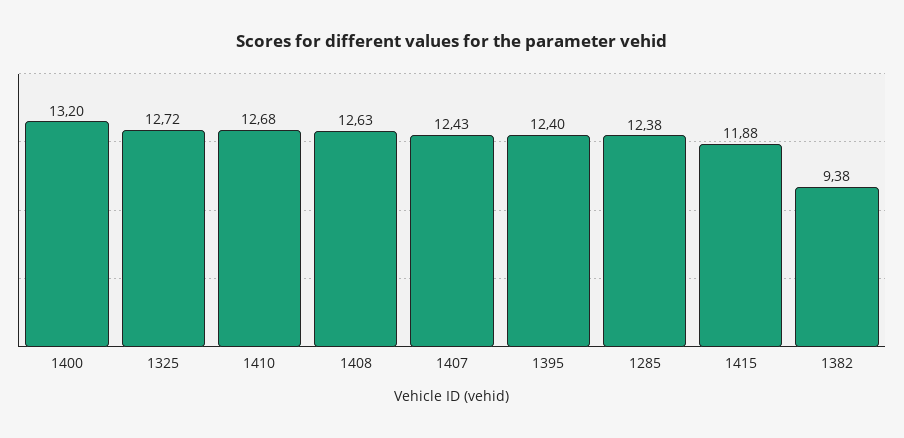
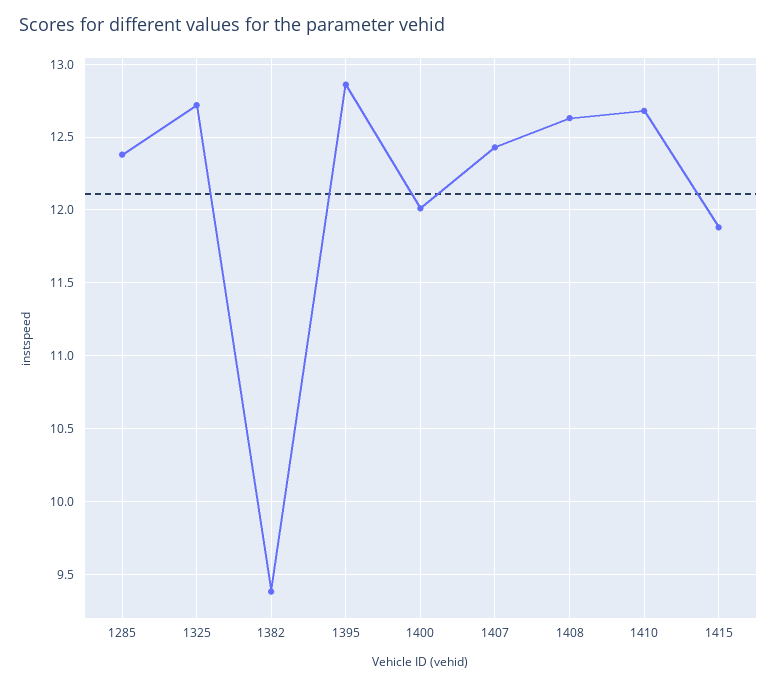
1400: 13.2 -> 12
1395: 12.4 -> 12.85

